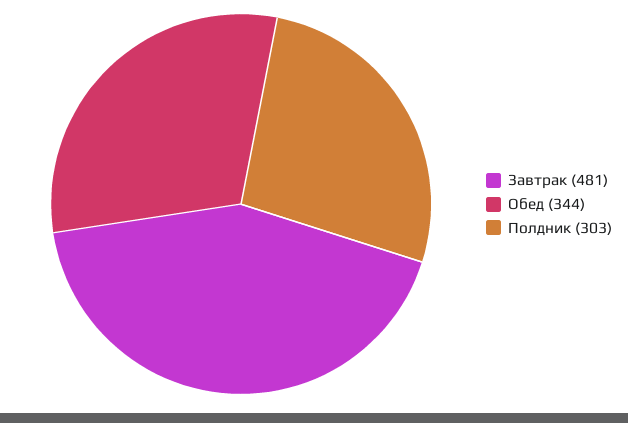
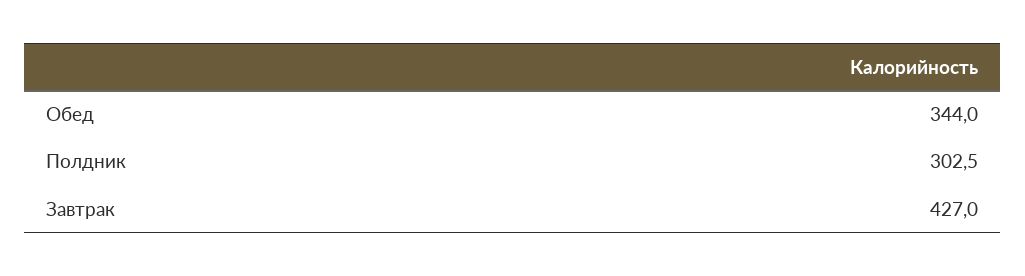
Завтрак: 481 -> 427

